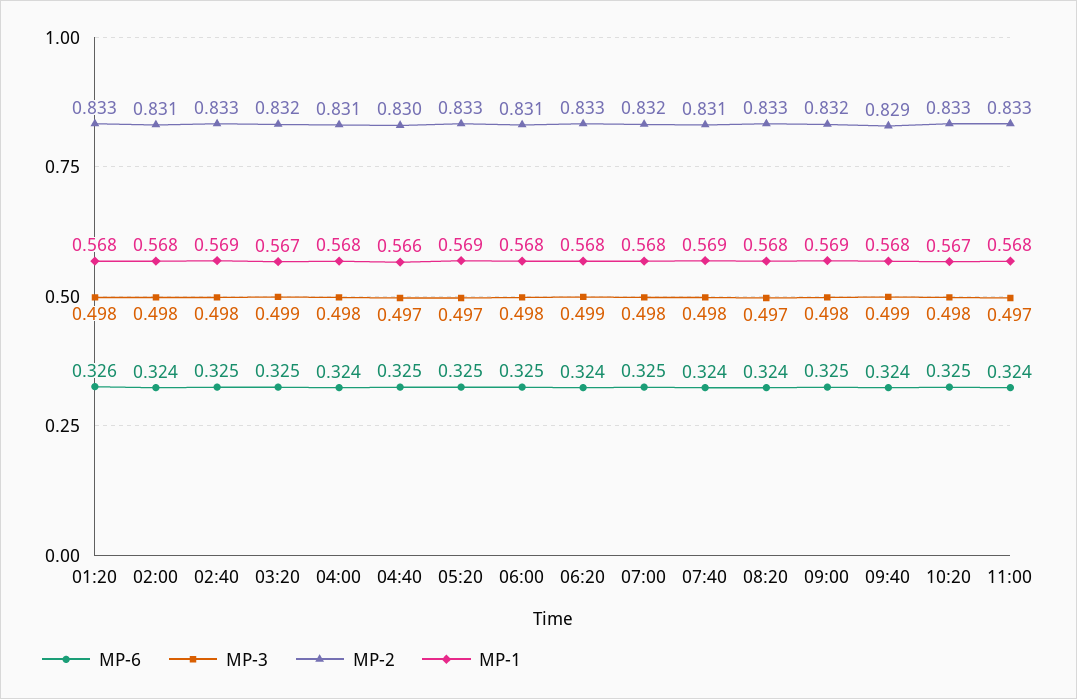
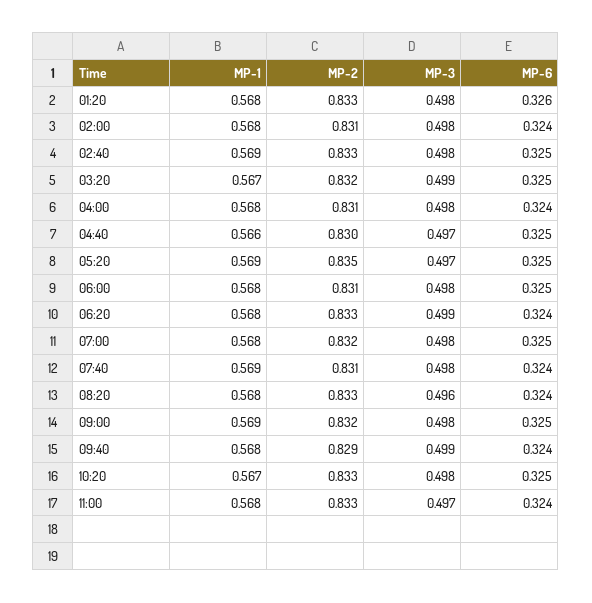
MP-2, 05:20: 0.833 -> 0.835
MP-3, 08:20: 0.497 -> 0.496

